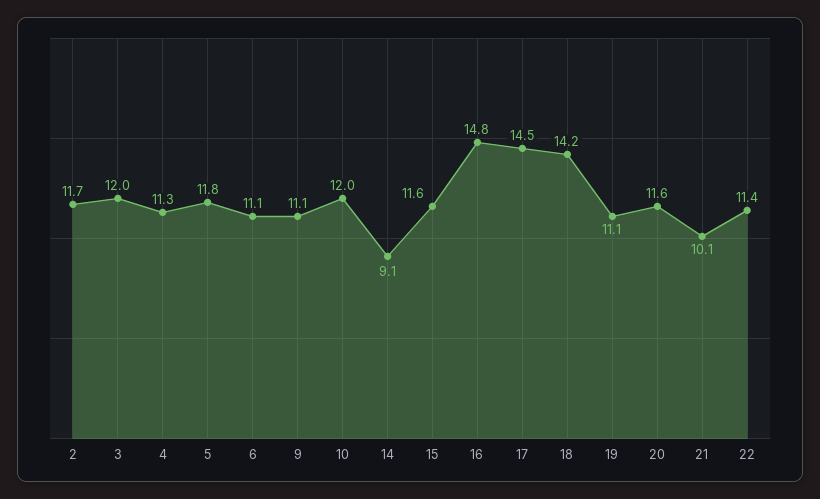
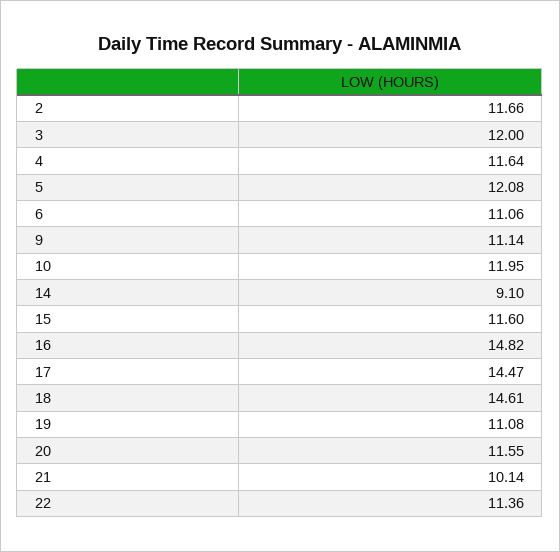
4: 11.3 -> 11.64
5: 11.8 -> 12.08
18: 14.2 -> 14.61

